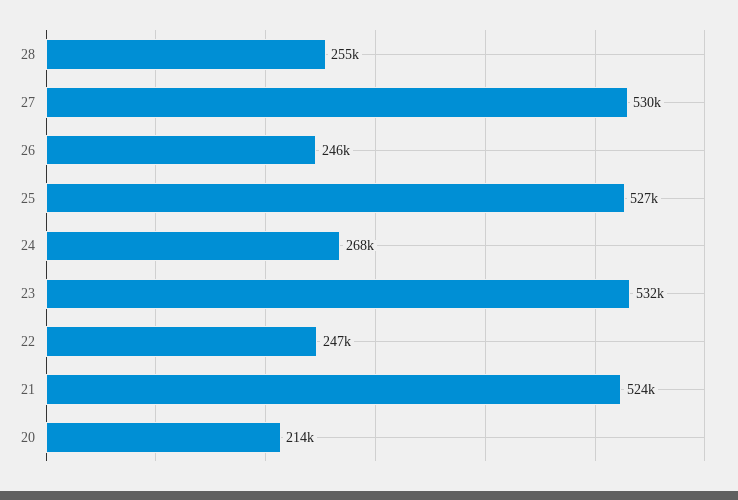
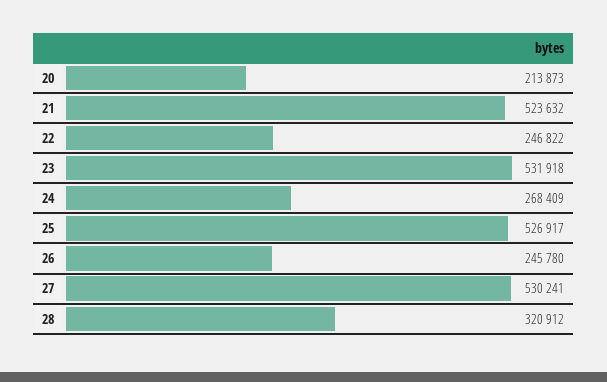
28: 255000 -> 320912

